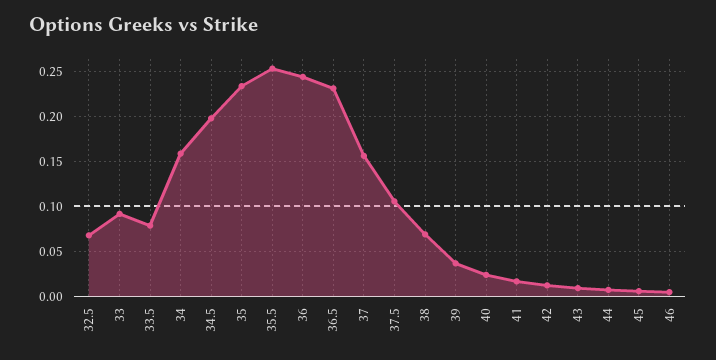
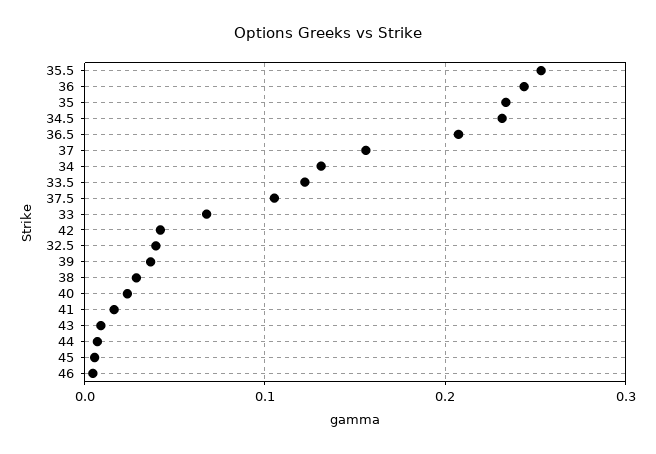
32.5: 0.07 -> 0.04
33: 0.09 -> 0.07
33.5: 0.08 -> 0.12
34: 0.16 -> 0.13
34.5: 0.2 -> 0.23
36.5: 0.23 -> 0.21
38: 0.07 -> 0.03
42: 0.01 -> 0.04

